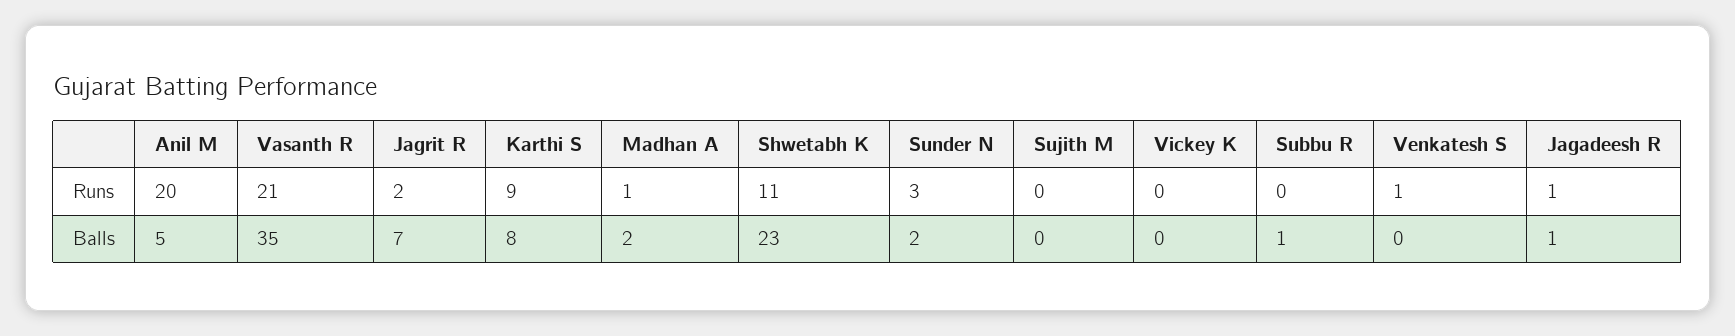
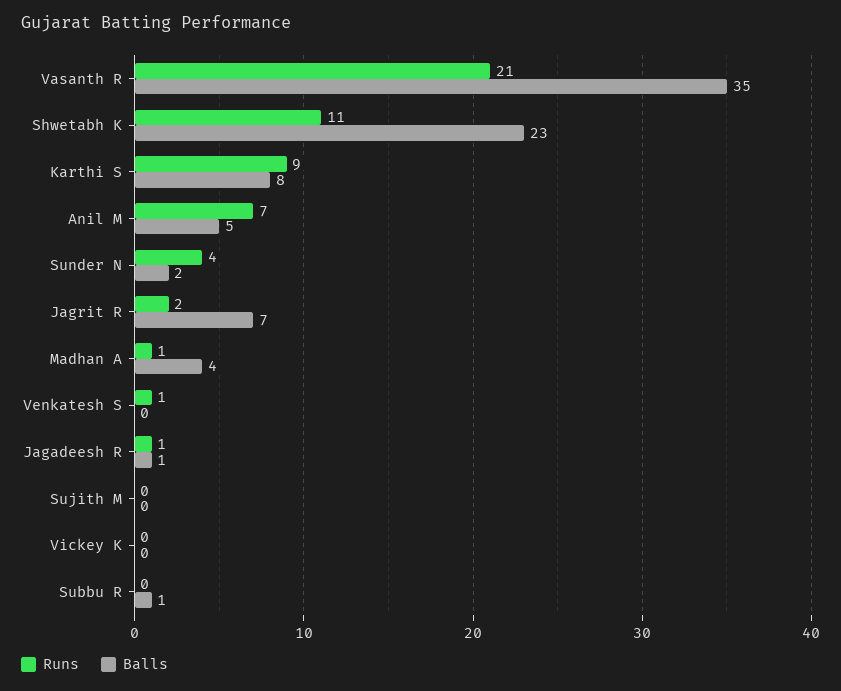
Runs, Anil M: 20 -> 7
Runs, Sunder N: 3 -> 4
Balls, Madhan A: 2 -> 4

